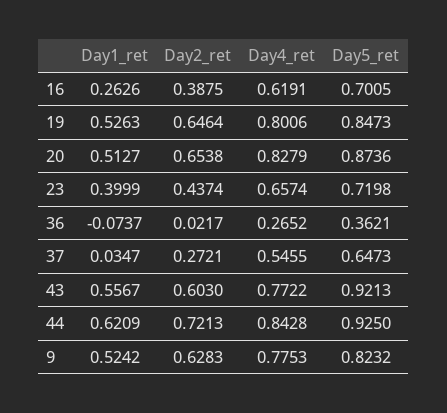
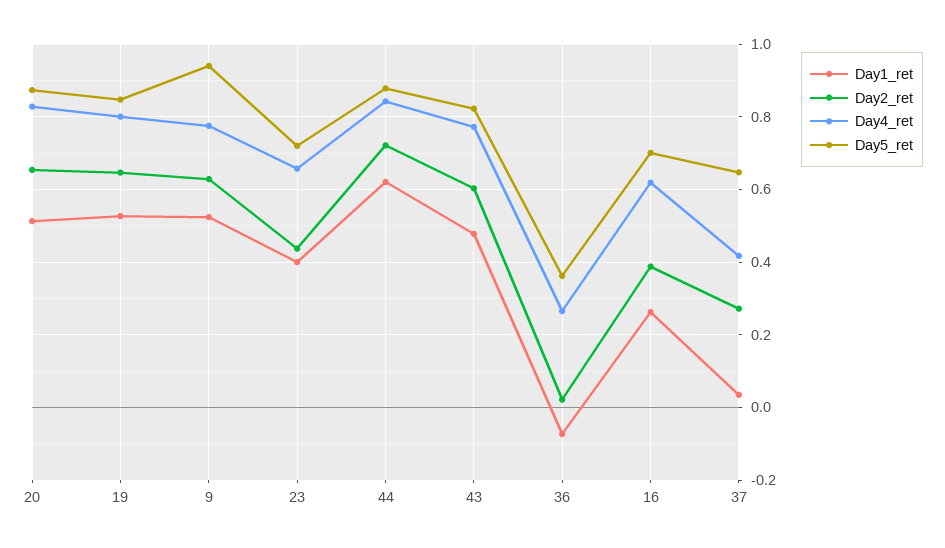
Day4_ret, 37: 0.5455 -> 0.42
Day1_ret, 43: 0.5567 -> 0.48
Day5_ret, 43: 0.9213 -> 0.82
Day5_ret, 44: 0.925 -> 0.88
Day5_ret, 9: 0.8232 -> 0.94

